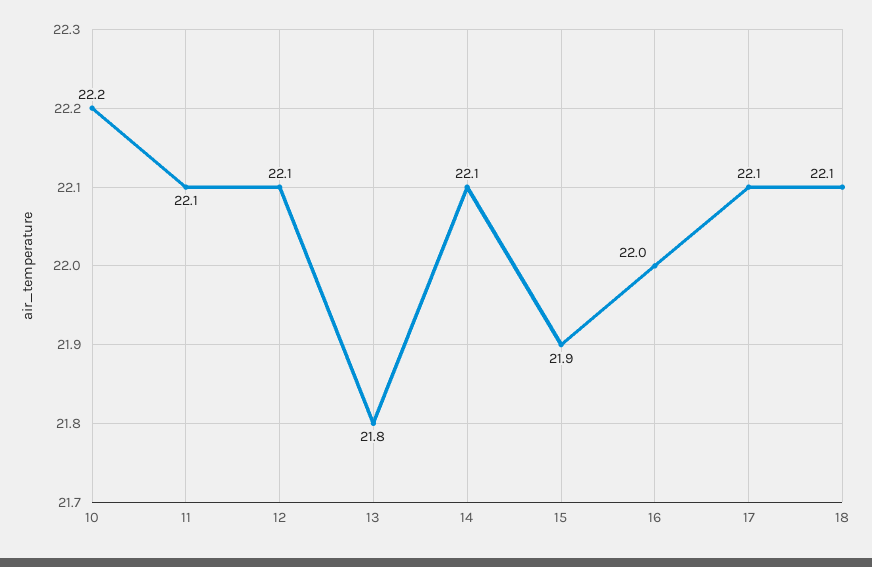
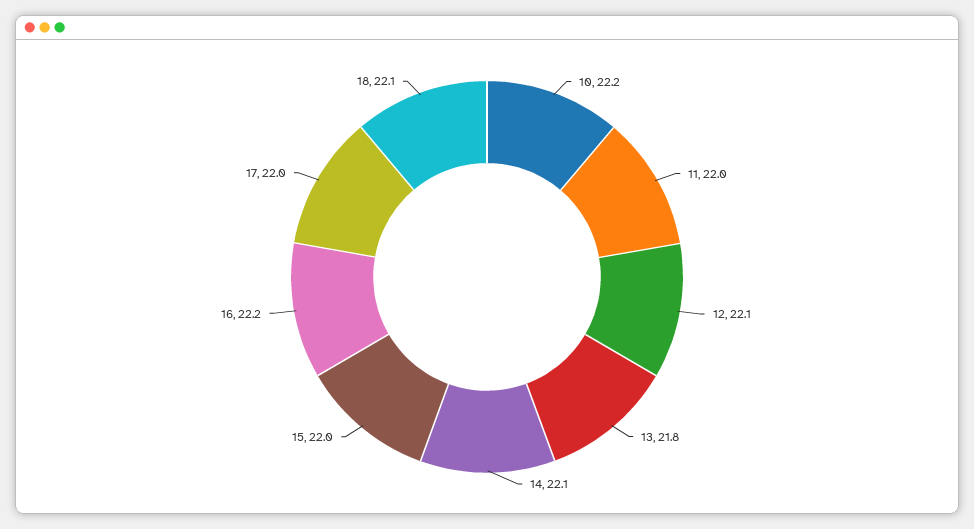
11: 22.1 -> 22
15: 21.9 -> 22
16: 22 -> 22.2
17: 22.1 -> 22

